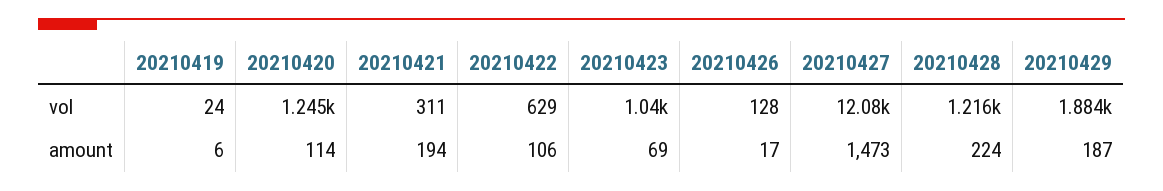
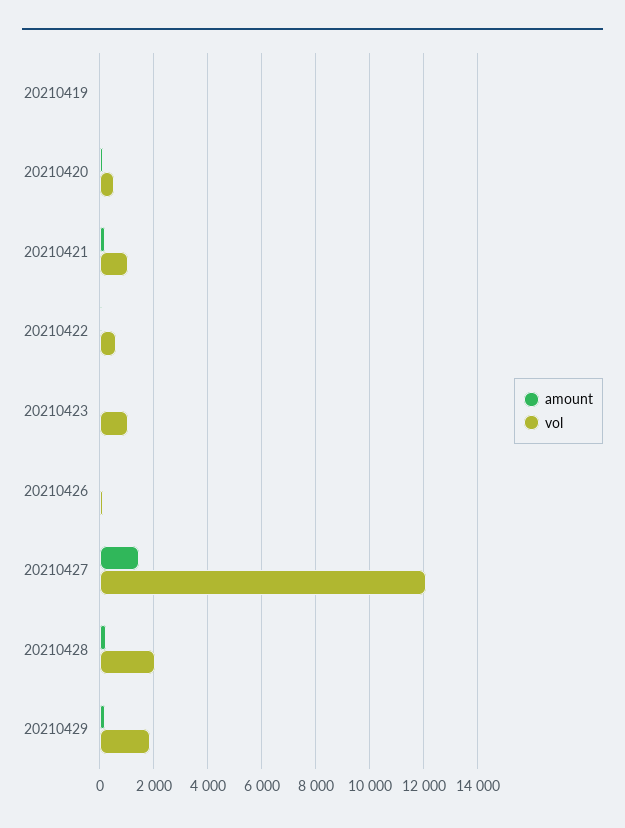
vol, 20210420: 1245 -> 500
vol, 20210421: 311 -> 1000
vol, 20210428: 1216 -> 2000

